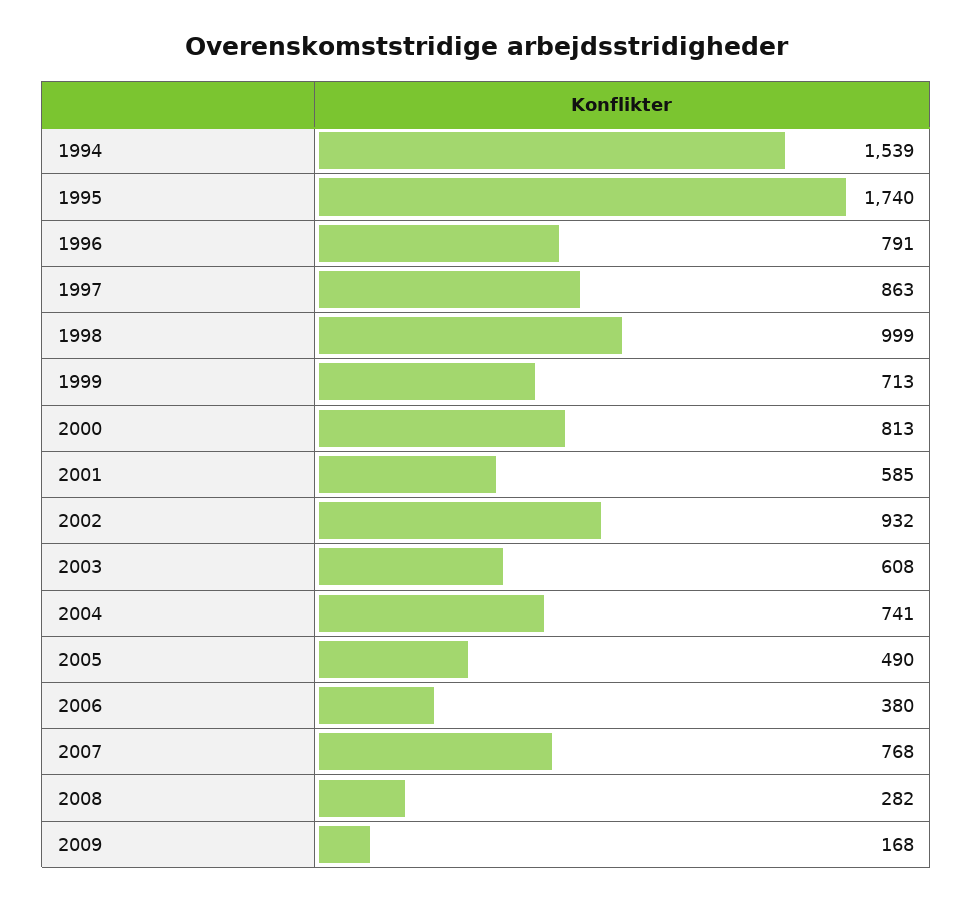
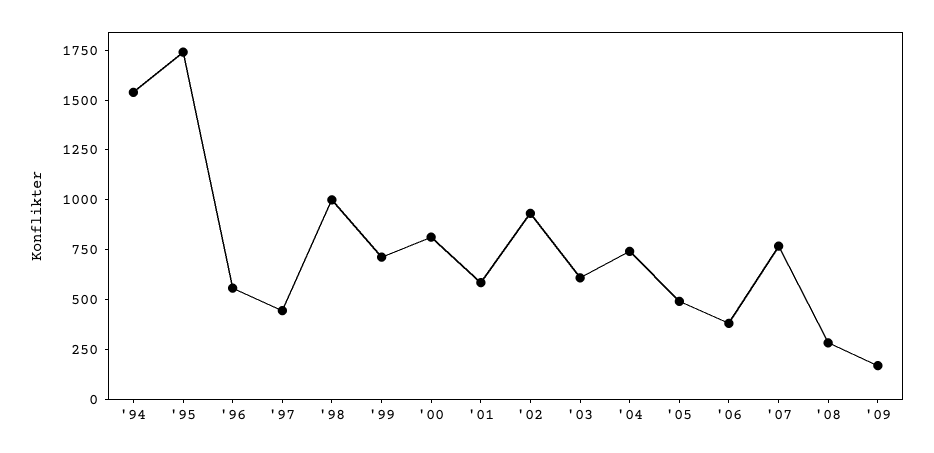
1996: 791 -> 550
1997: 863 -> 450

